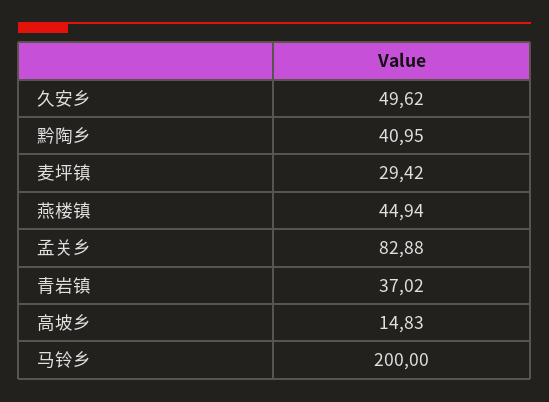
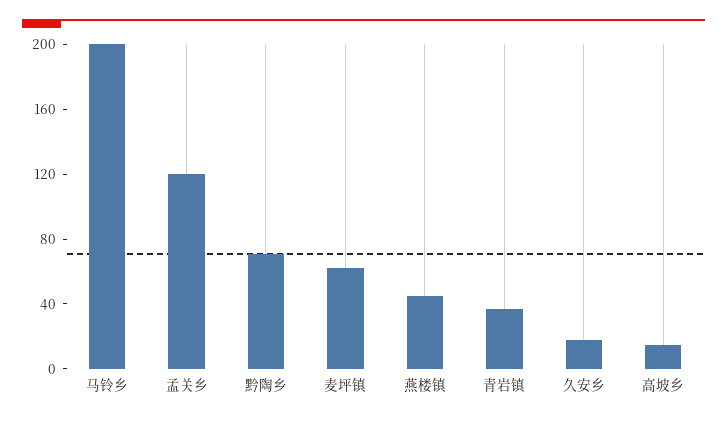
久安乡: 49.62 -> 20
黔陶乡: 40.95 -> 70
麦坪镇: 29.42 -> 60
孟关乡: 82.88 -> 120

